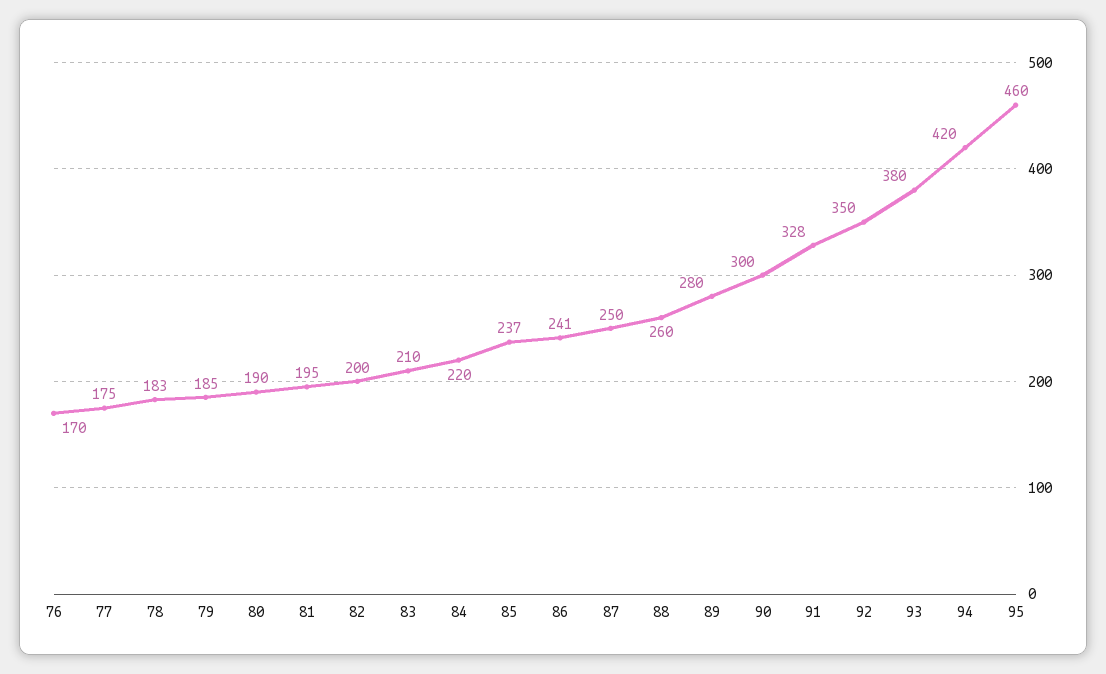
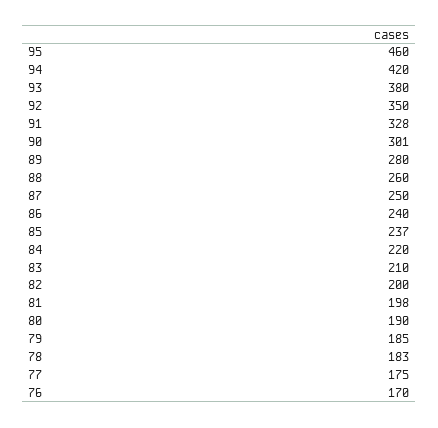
81: 195 -> 198
86: 241 -> 240
90: 300 -> 301

